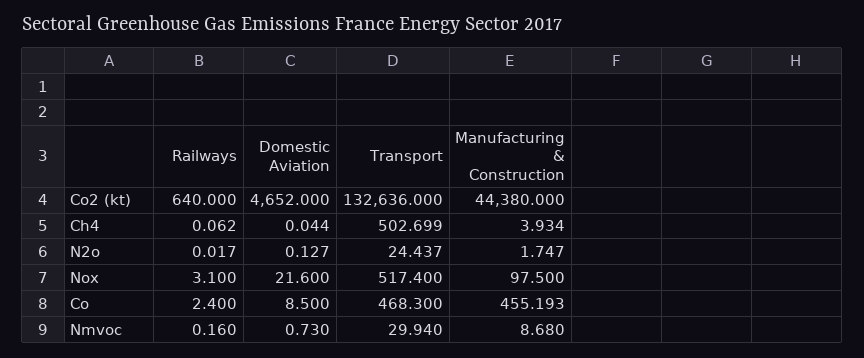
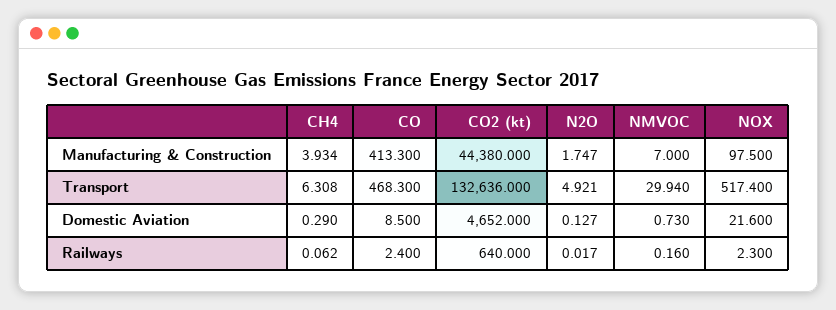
Domestic Aviation, Ch4: 0.044 -> 0.29
Transport, Ch4: 502.699 -> 6.308
Transport, N2o: 24.437 -> 4.921
Railways, Nox: 3.1 -> 2.3
Manufacturing & Construction, Co: 455.193 -> 413.3
Manufacturing & Construction, Nmvoc: 8.68 -> 7

